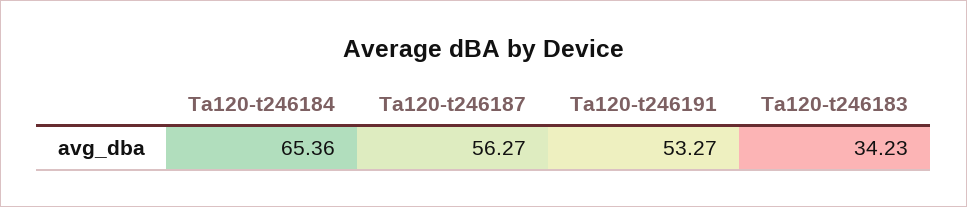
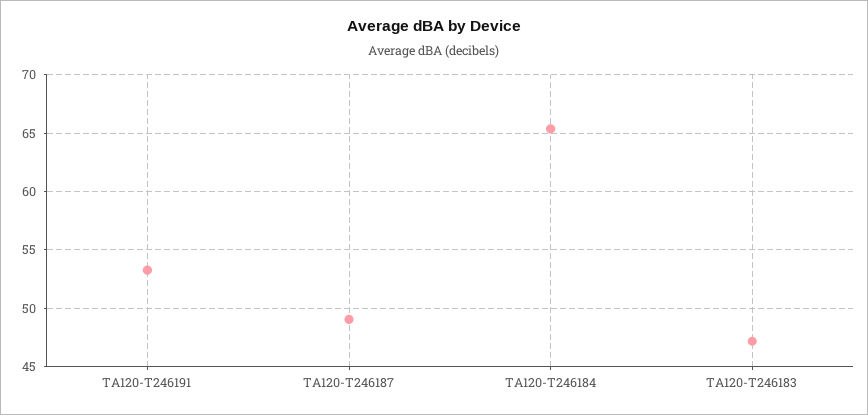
Ta120-t246187: 56.27 -> 49
Ta120-t246183: 34.23 -> 47

